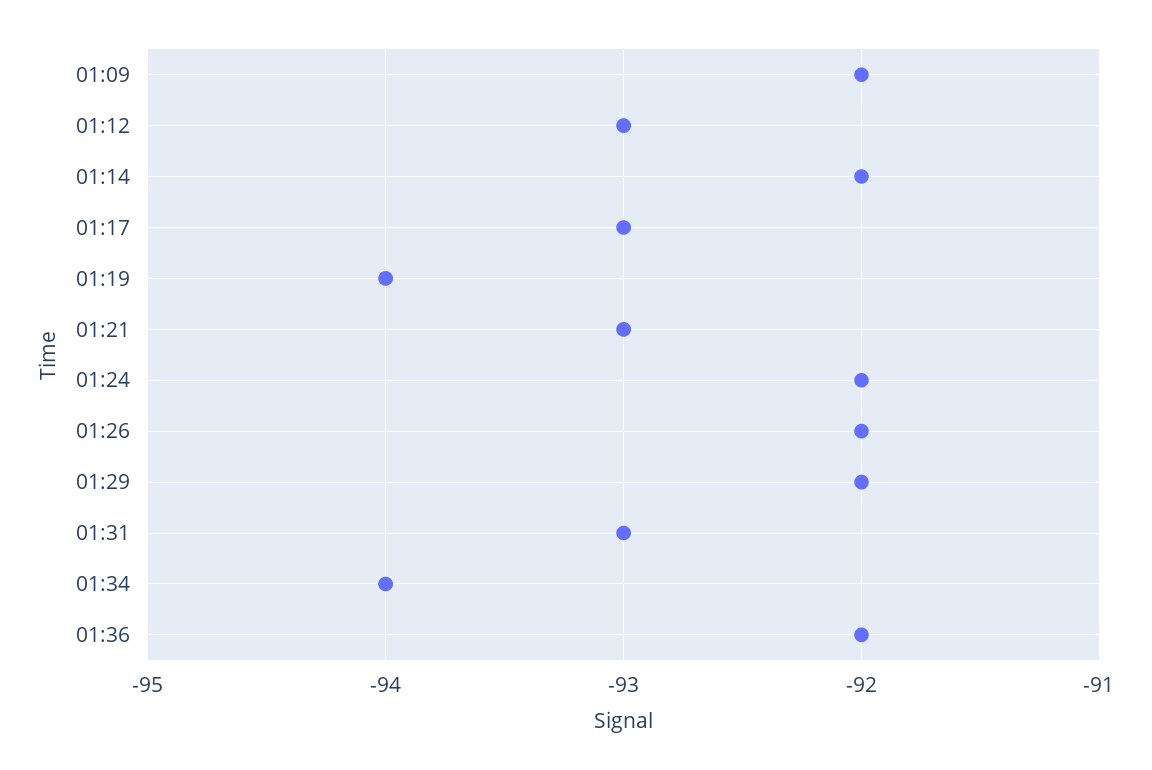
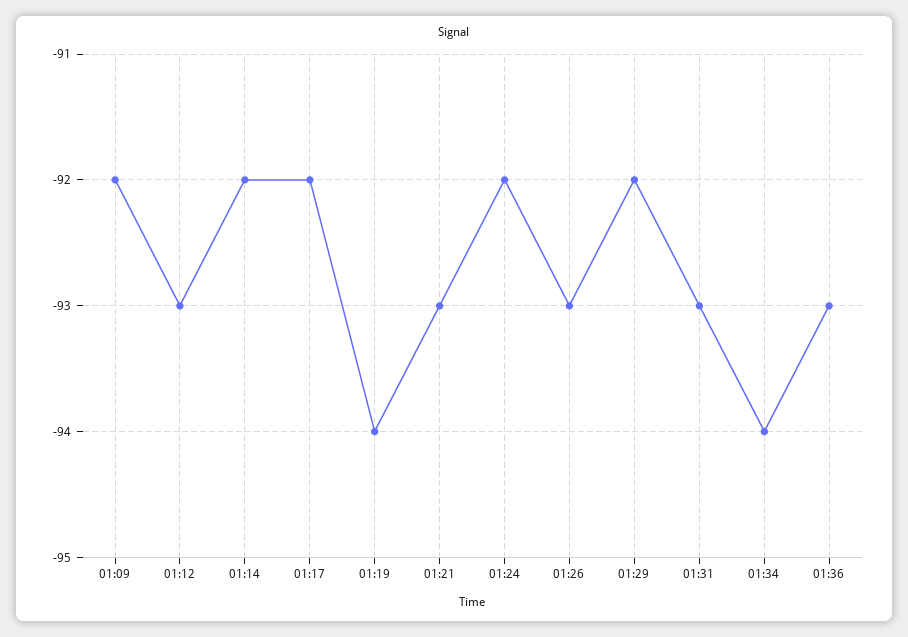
01:17: -93 -> -92
01:26: -92 -> -93
01:36: -92 -> -93

